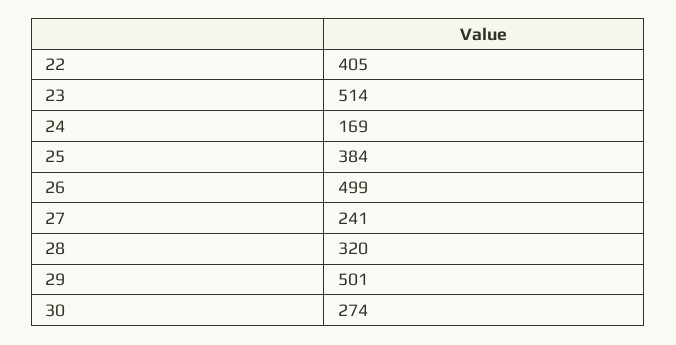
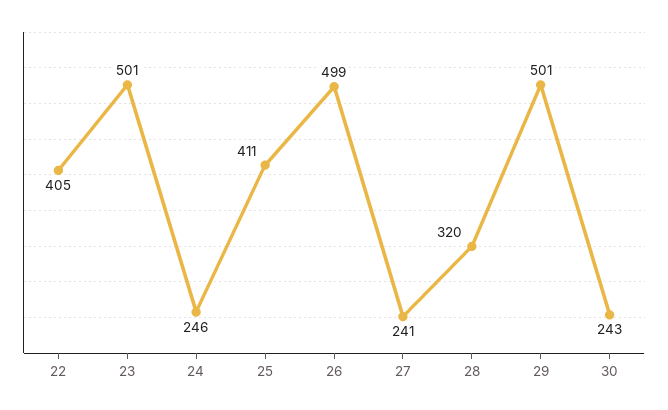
23: 514 -> 501
24: 169 -> 246
25: 384 -> 411
30: 274 -> 243

